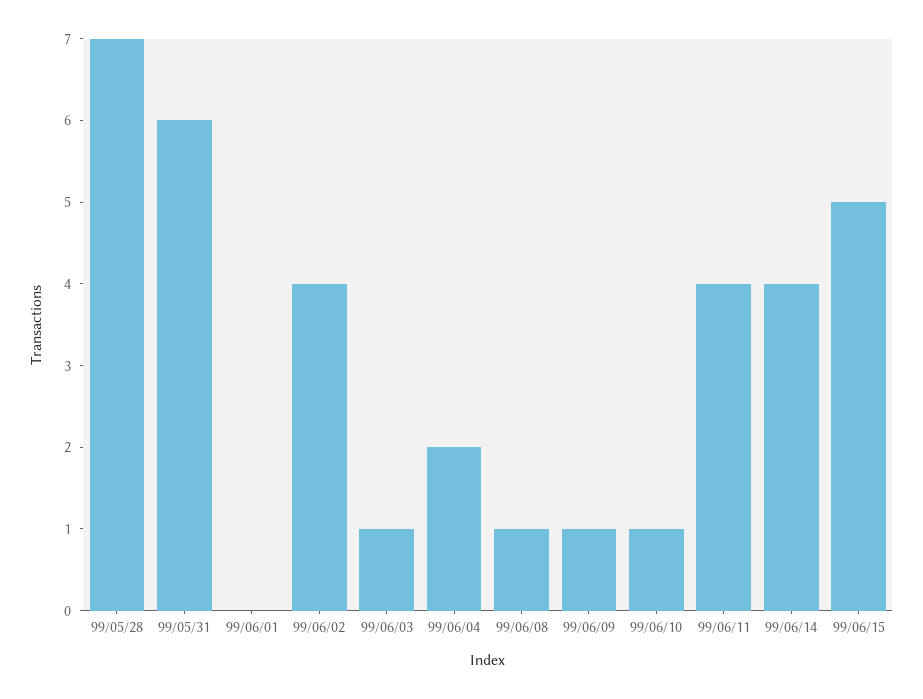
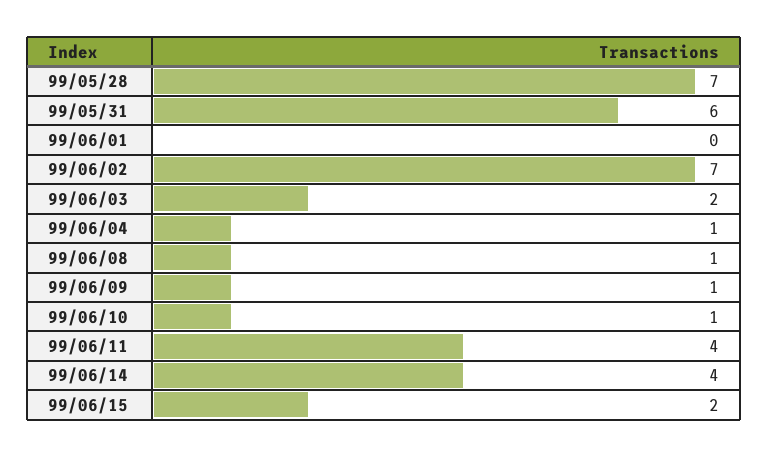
99/06/02: 4 -> 7
99/06/03: 1 -> 2
99/06/04: 2 -> 1
99/06/15: 5 -> 2

